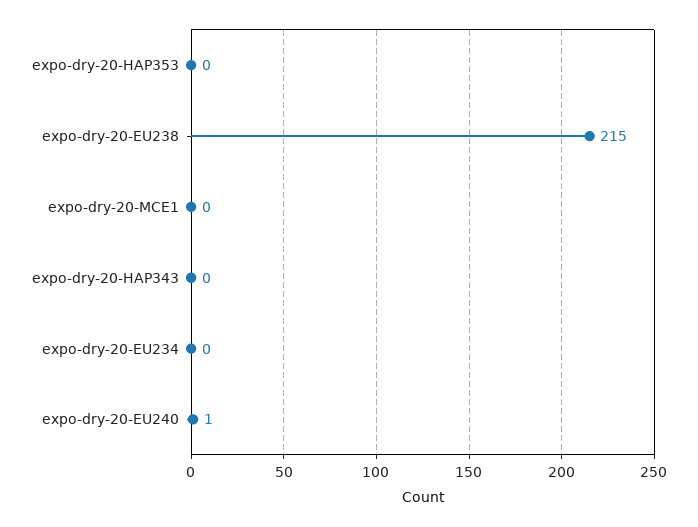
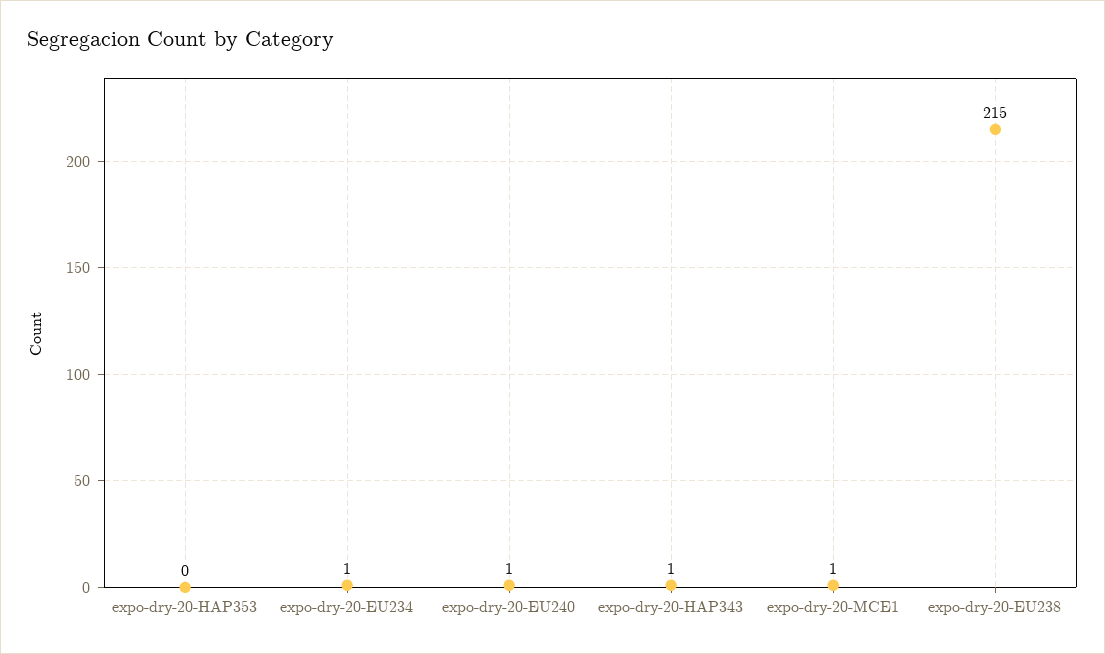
expo-dry-20-MCE1: 0 -> 1
expo-dry-20-HAP343: 0 -> 1
expo-dry-20-EU234: 0 -> 1

